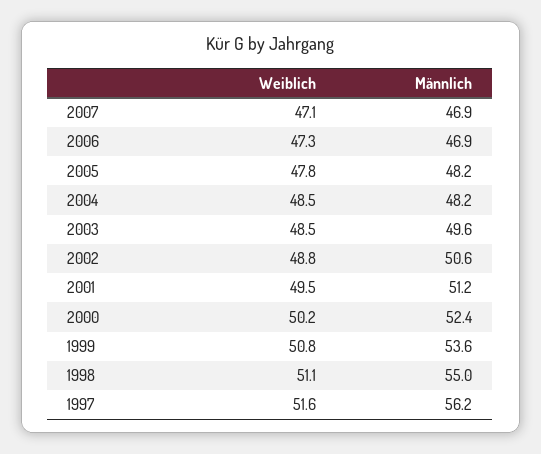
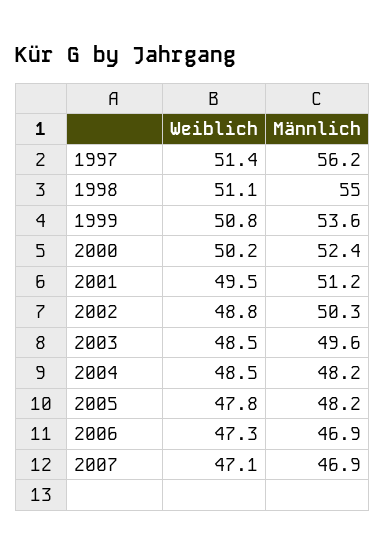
Männlich, 2002: 50.6 -> 50.3
Weiblich, 1997: 51.6 -> 51.4

